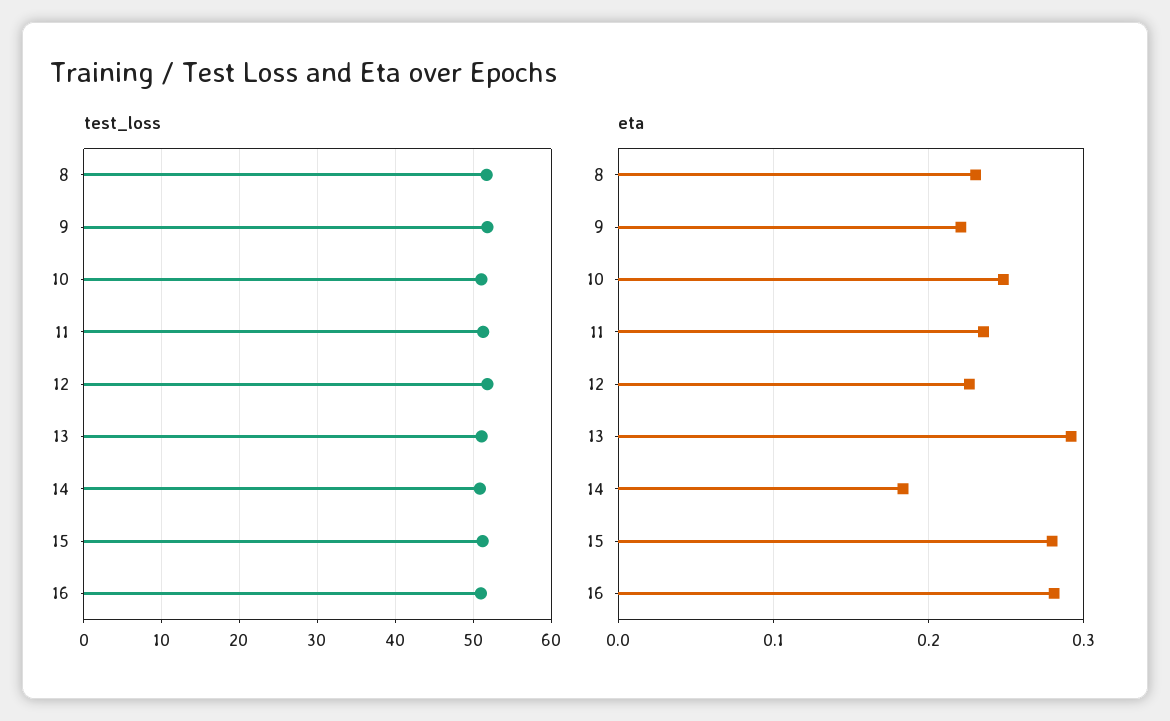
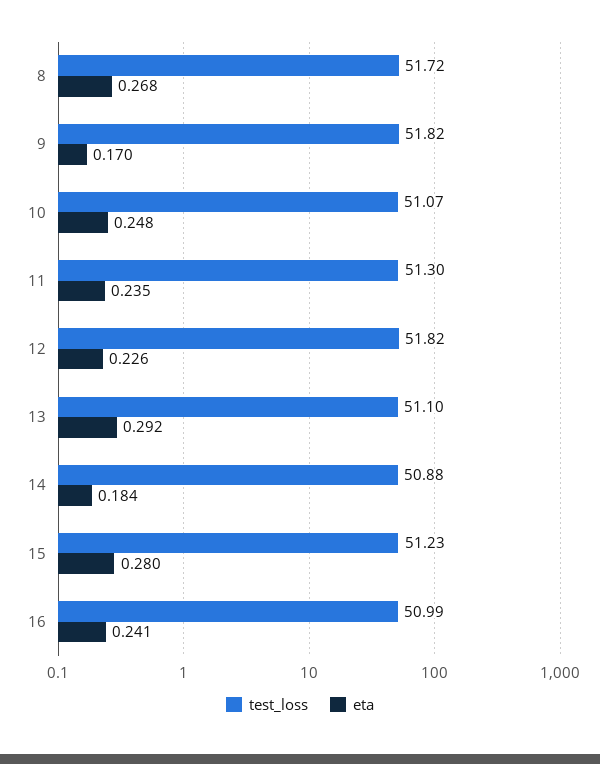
eta, 8: 0.23 -> 0.268
eta, 9: 0.22 -> 0.17
eta, 16: 0.28 -> 0.241

